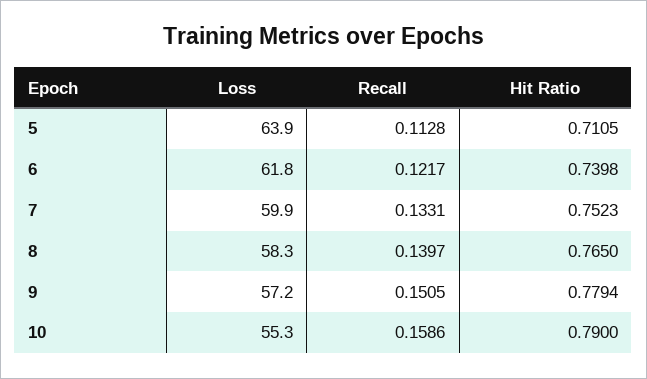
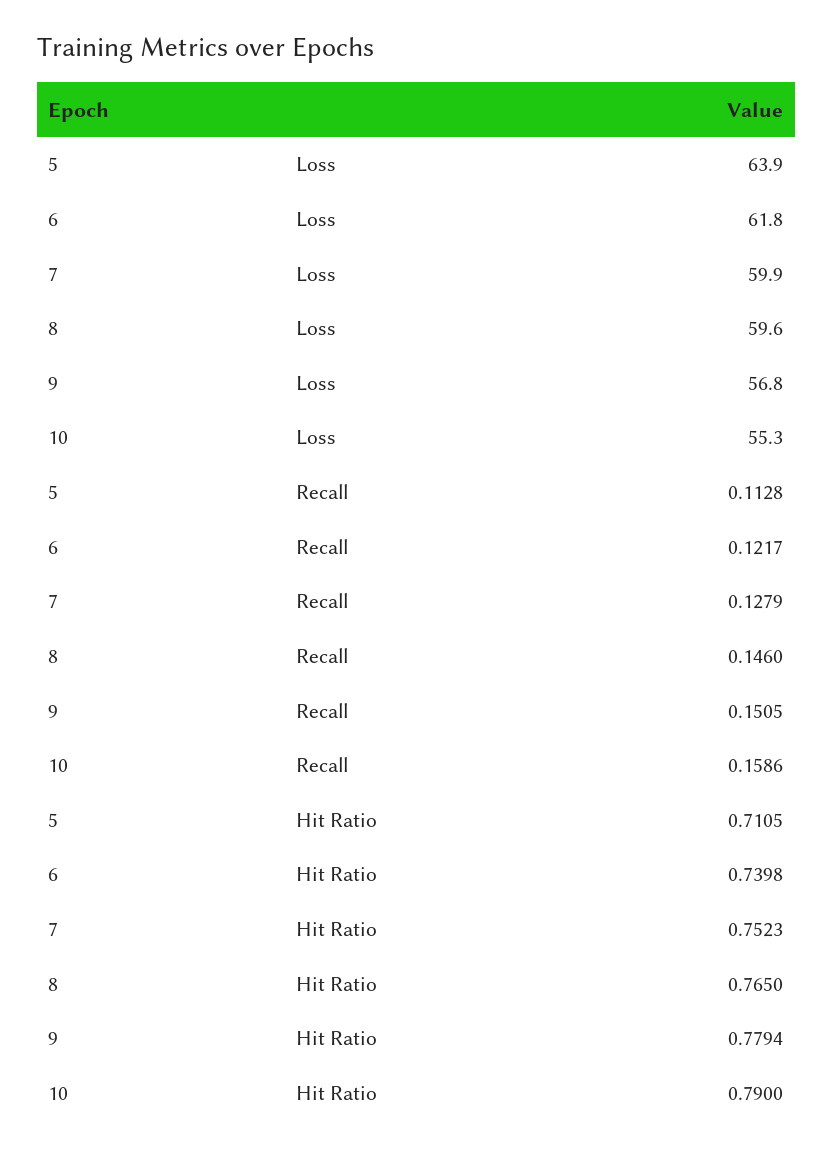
Recall, 7: 0.1331 -> 0.1279
Loss, 8: 58.3 -> 59.6
Recall, 8: 0.1397 -> 0.146
Loss, 9: 57.2 -> 56.8

